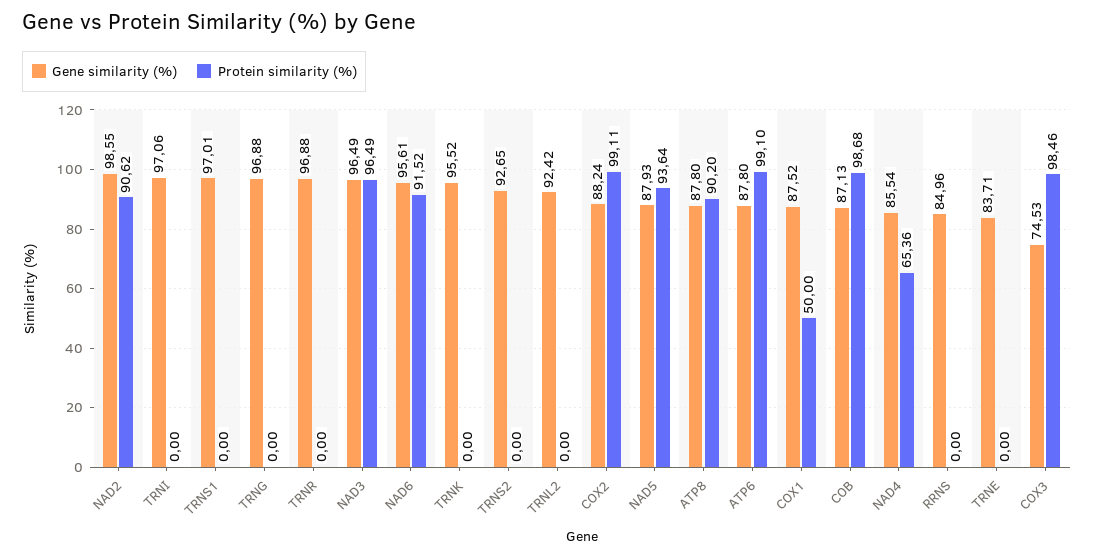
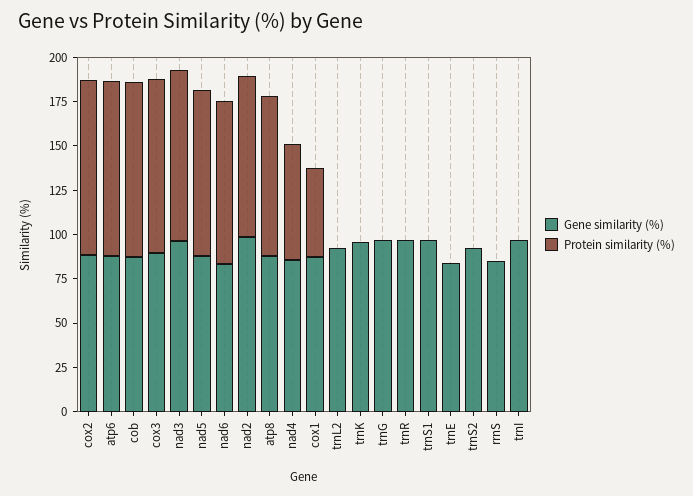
Gene similarity (%), NAD6: 95.61 -> 85
Gene similarity (%), COX3: 74.53 -> 90

